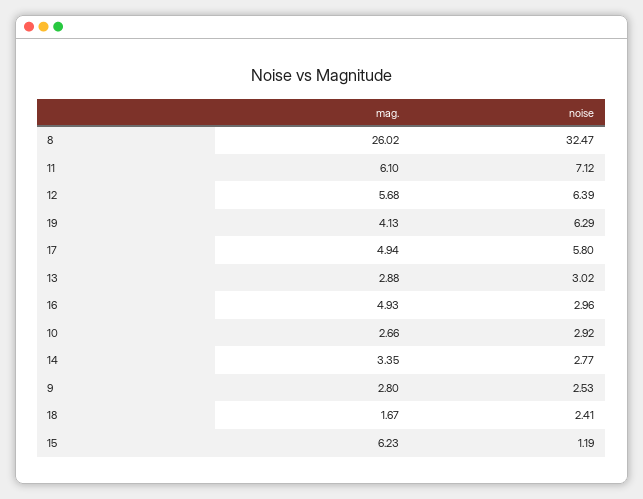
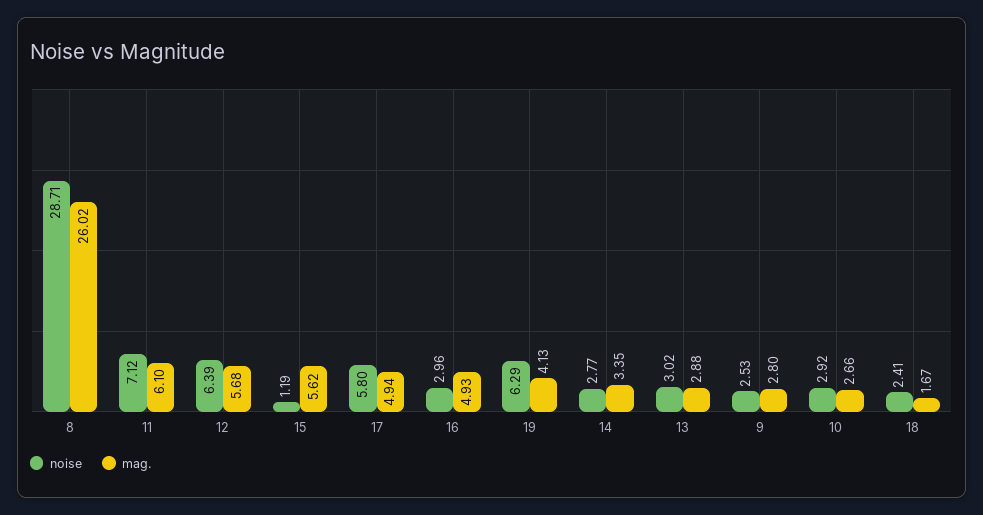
noise, 8: 32.47 -> 28.71
mag., 15: 6.23 -> 5.62

